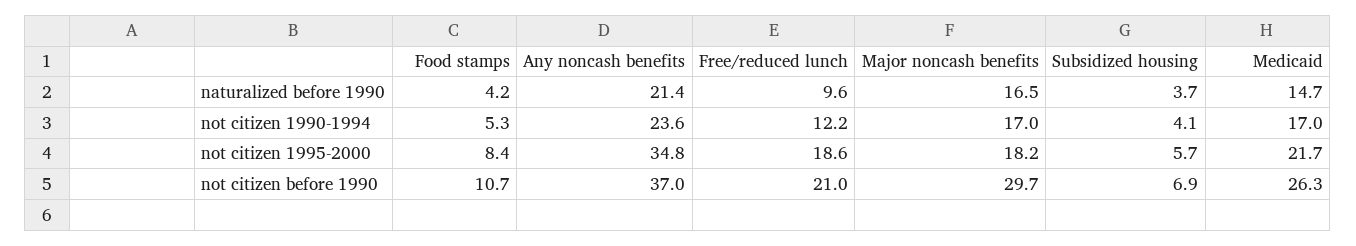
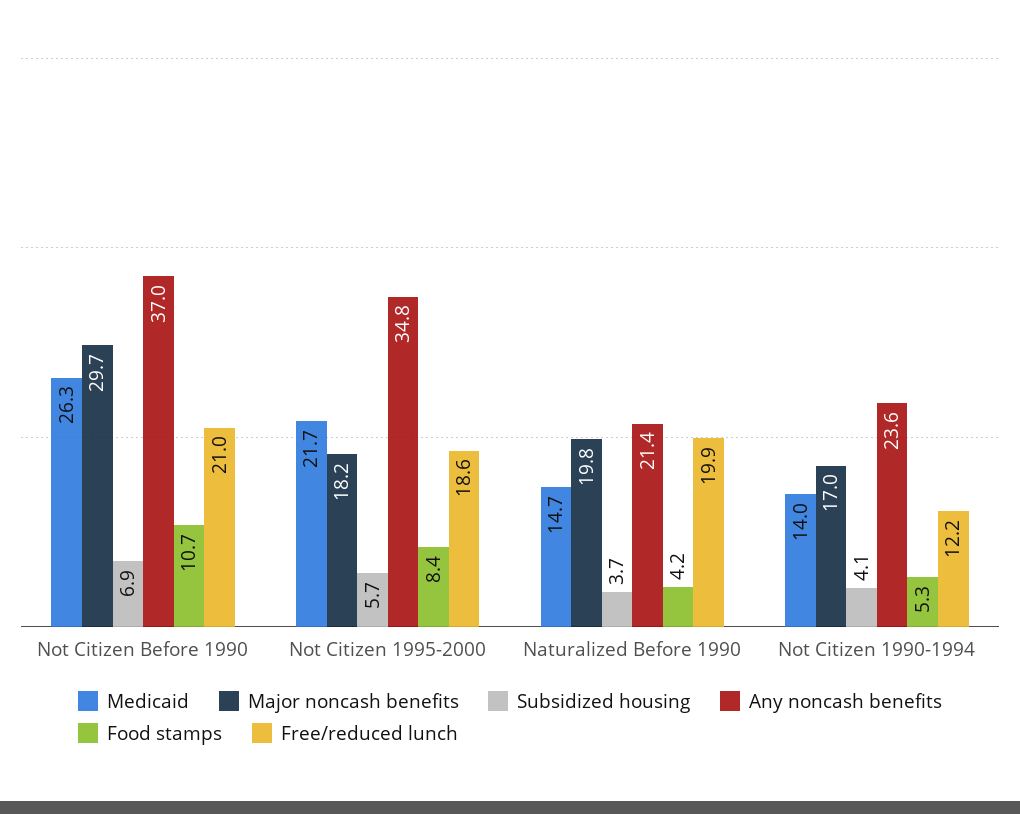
Free/reduced lunch, naturalized before 1990: 9.6 -> 19.9
Major noncash benefits, naturalized before 1990: 16.5 -> 19.8
Medicaid, not citizen 1990-1994: 17 -> 14

